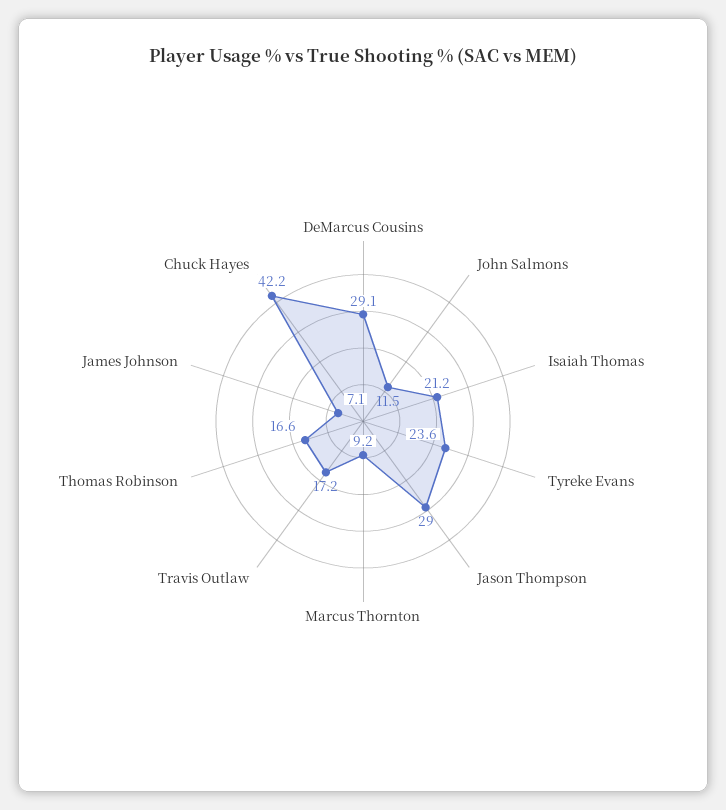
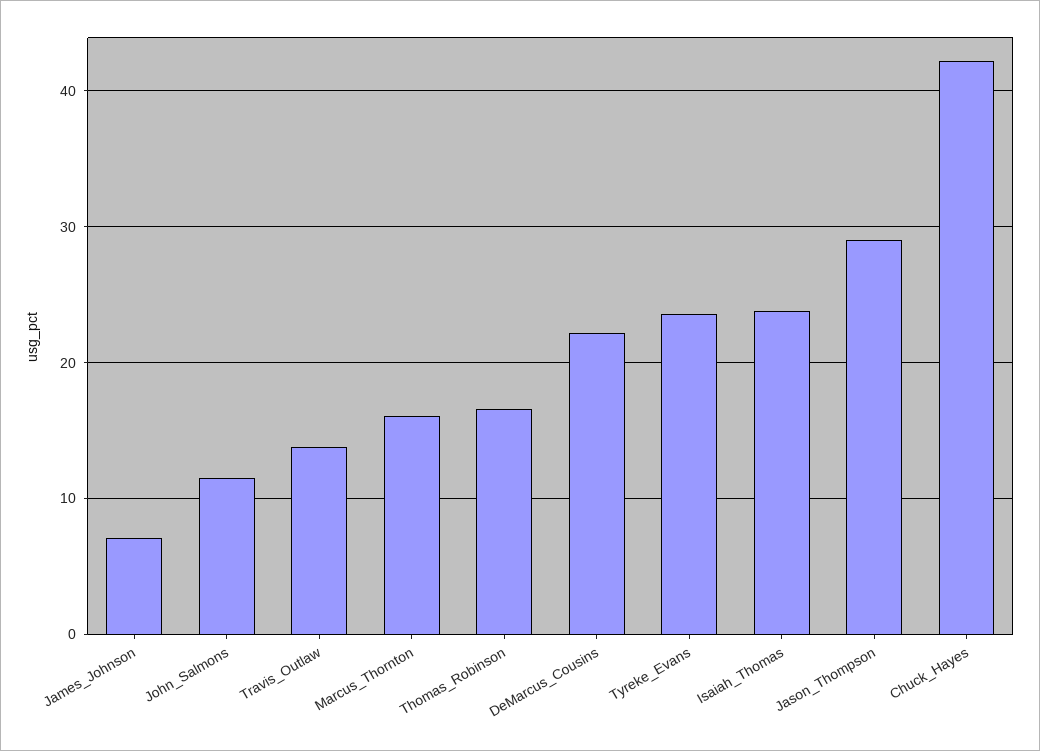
DeMarcus Cousins: 29.1 -> 22
Isaiah Thomas: 21.2 -> 24
Marcus Thornton: 9.2 -> 16
Travis Outlaw: 17.2 -> 14

